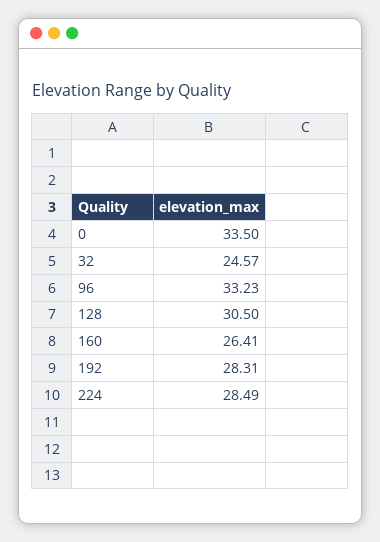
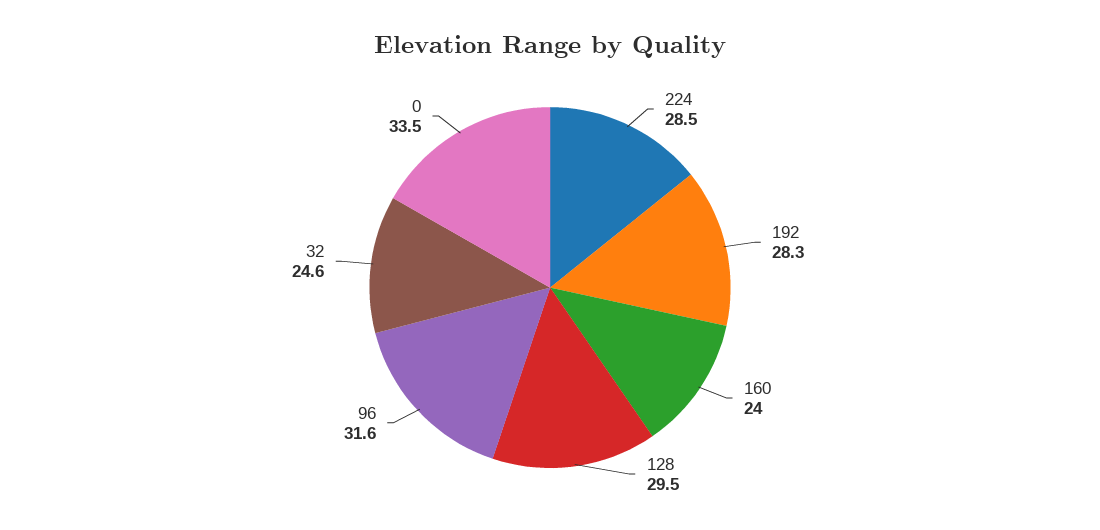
96: 33.23 -> 31.6
128: 30.5 -> 29.5
160: 26.41 -> 24

